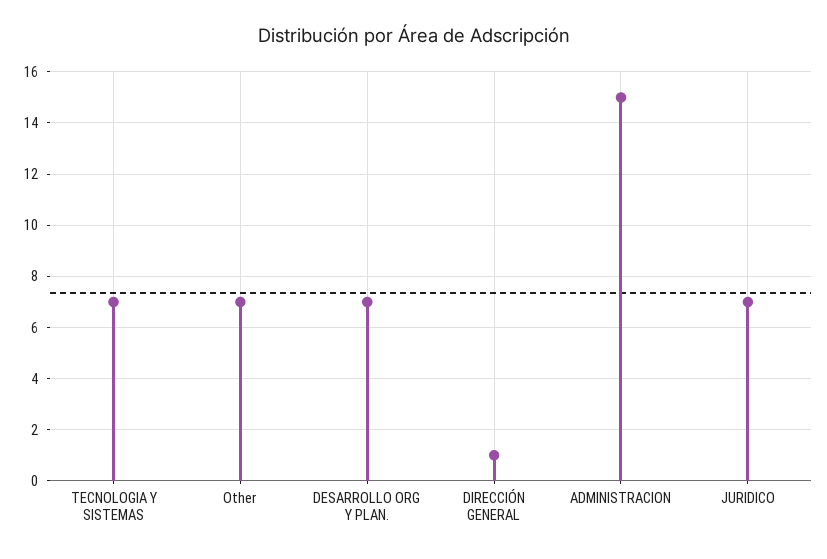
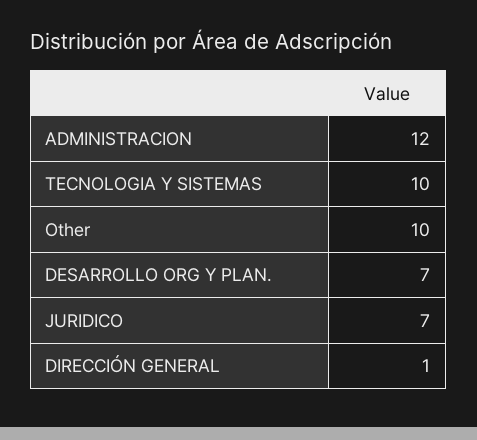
TECNOLOGIA Y SISTEMAS: 7 -> 10
Other: 7 -> 10
ADMINISTRACION: 15 -> 12

